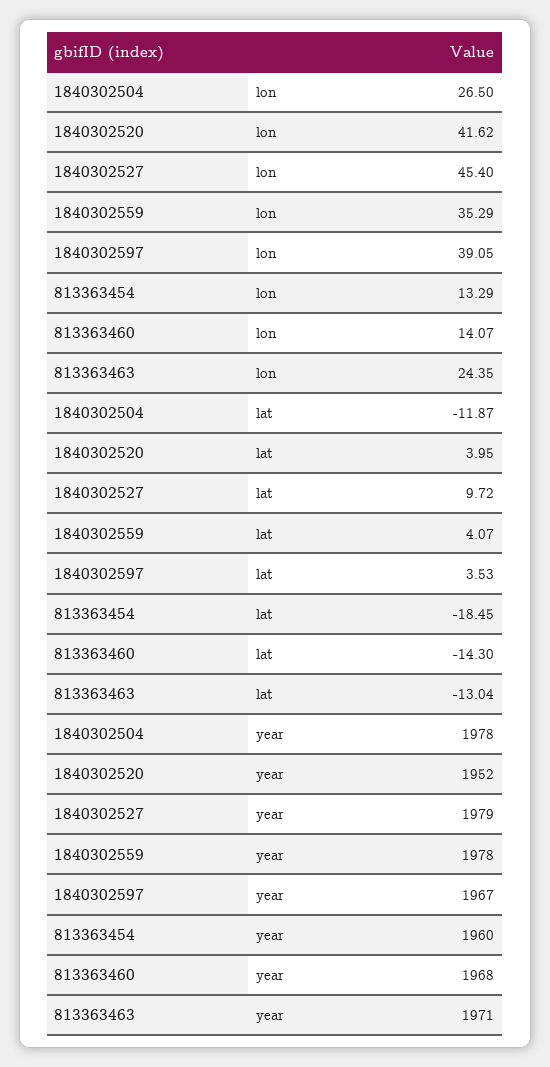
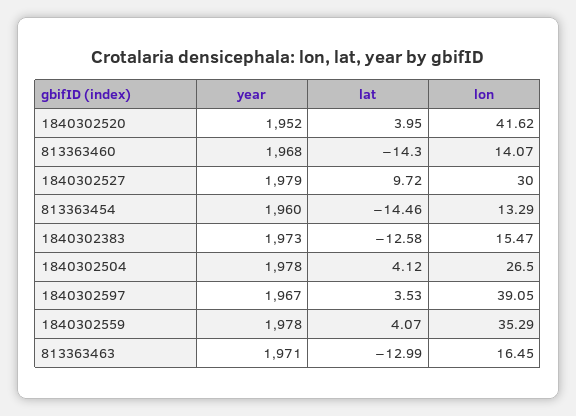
1840302527, lon: 45.4 -> 30
813363463, lon: 24.35 -> 16.45
1840302504, lat: -11.87 -> 4.12
813363454, lat: -18.45 -> -14.46
813363463, lat: -13.04 -> -12.99
1840302383, year: none -> 1973
1840302383, lat: none -> -12.58
1840302383, lon: none -> 15.47

